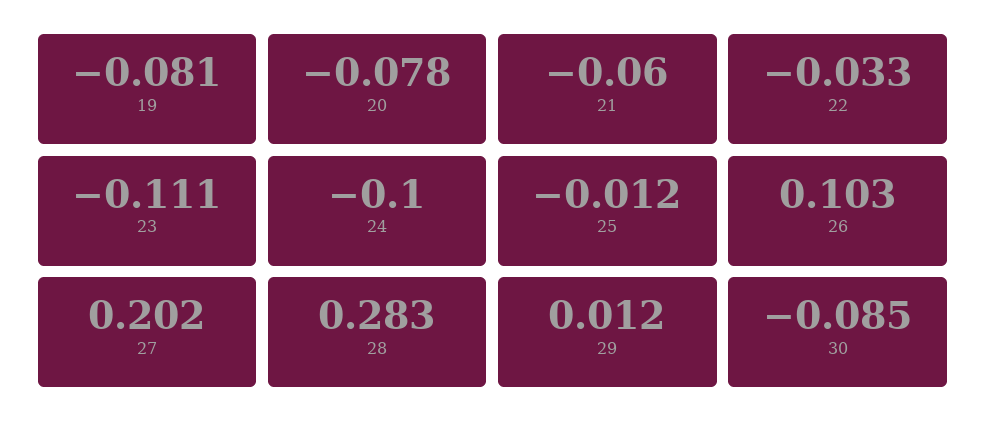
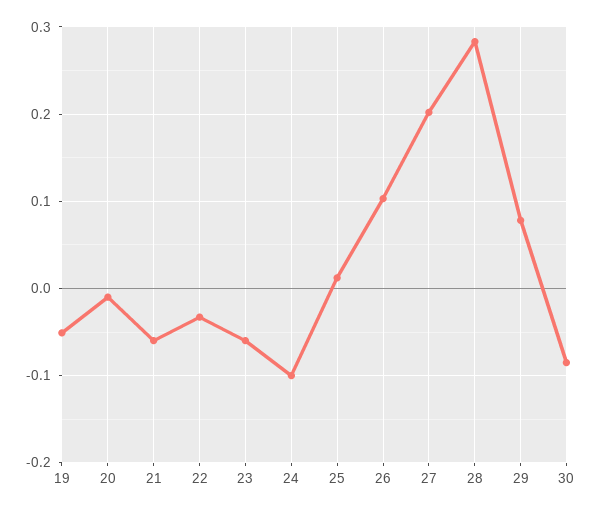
19: -0.081 -> -0.05
20: -0.078 -> -0.01
23: -0.111 -> -0.06
25: -0.012 -> 0.01
29: 0.012 -> 0.08

